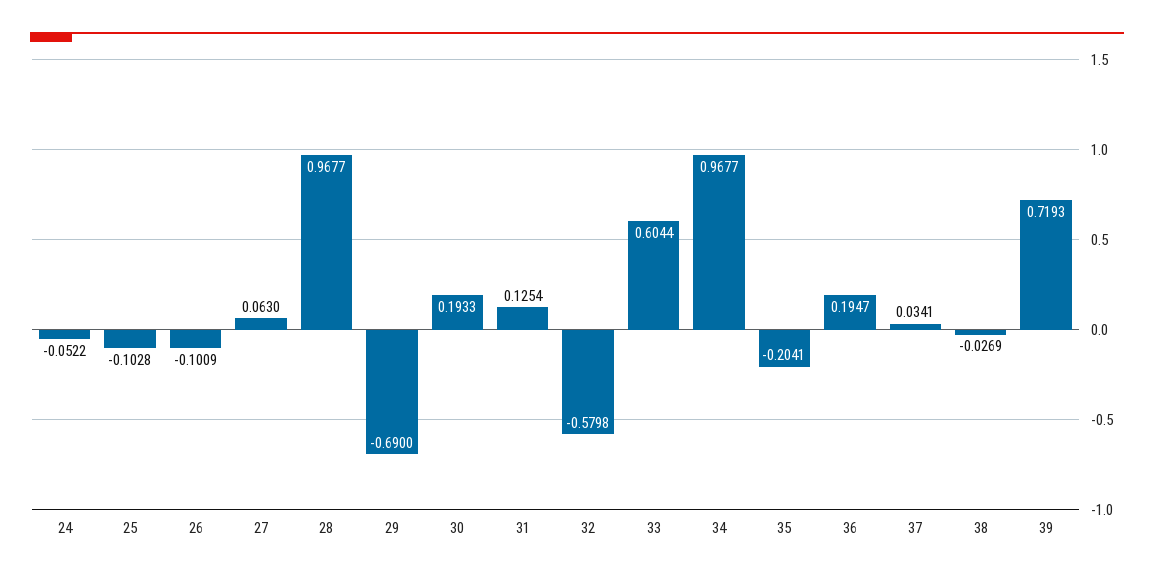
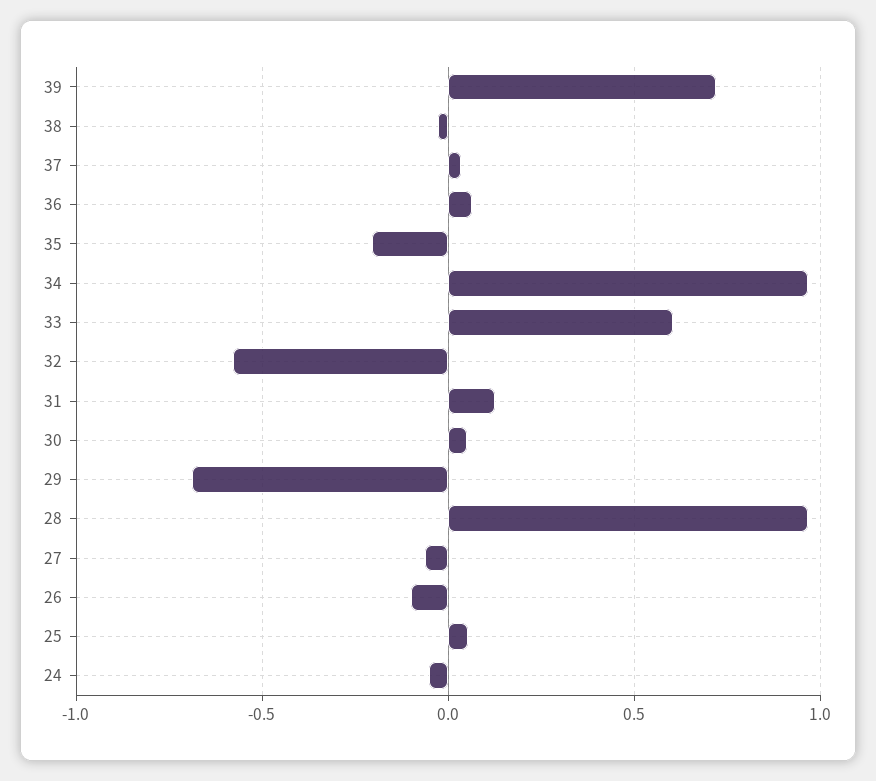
25: -0.1028 -> 0.05
27: 0.063 -> -0.05
30: 0.1933 -> 0.05
36: 0.1947 -> 0.05

